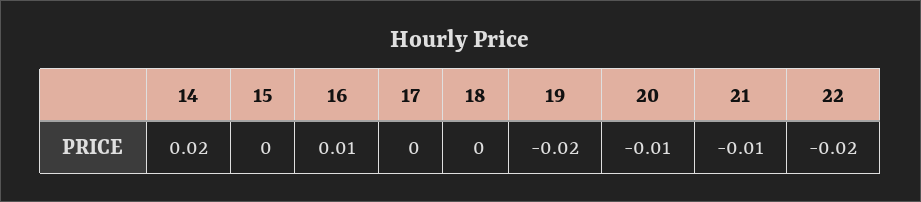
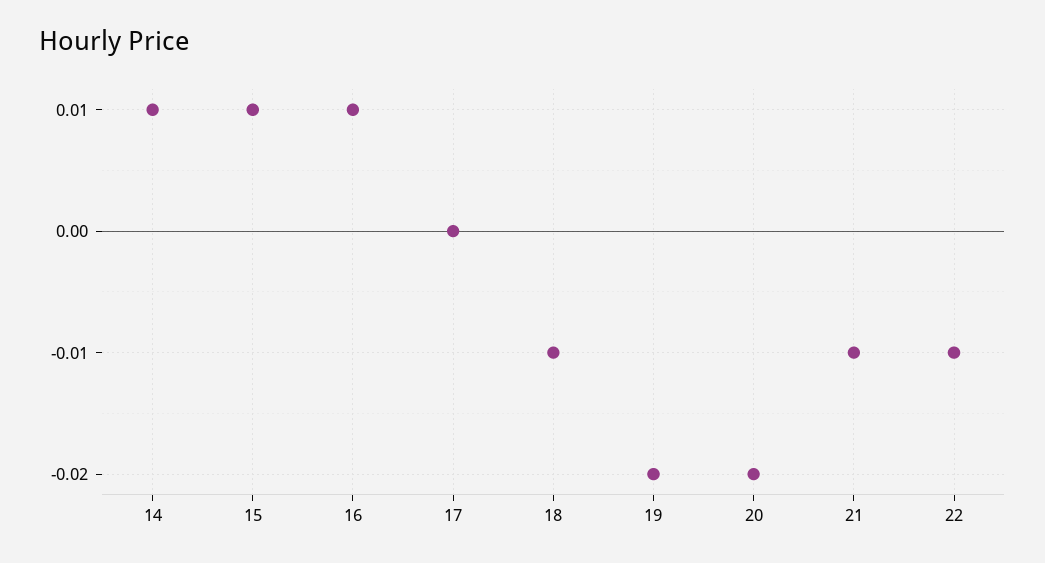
14: 0.02 -> 0.01
15: 0 -> 0.01
18: 0 -> -0.01
20: -0.01 -> -0.02
22: -0.02 -> -0.01

